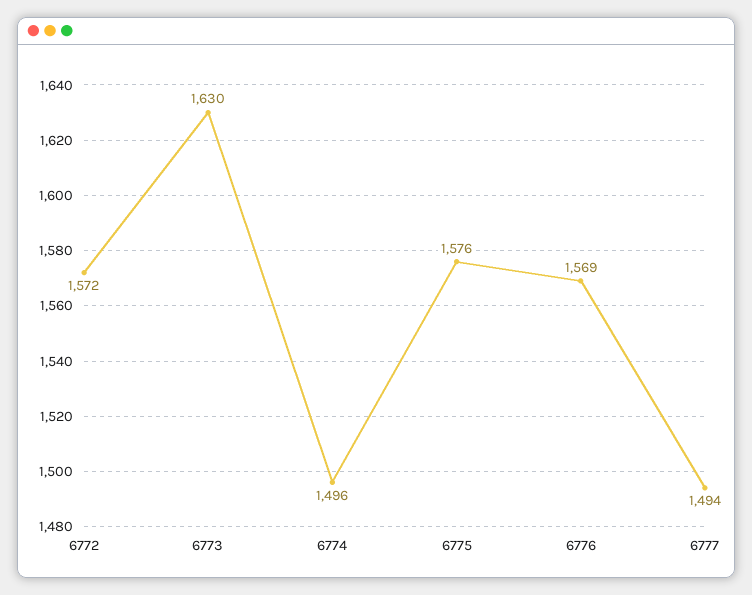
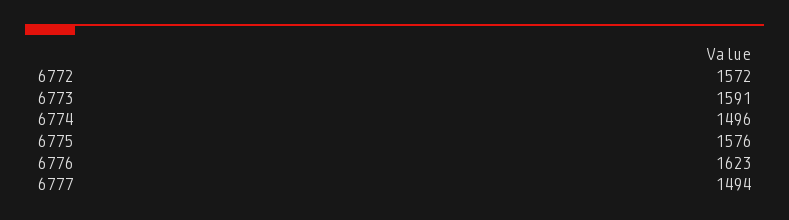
6773: 1630 -> 1591
6776: 1569 -> 1623

